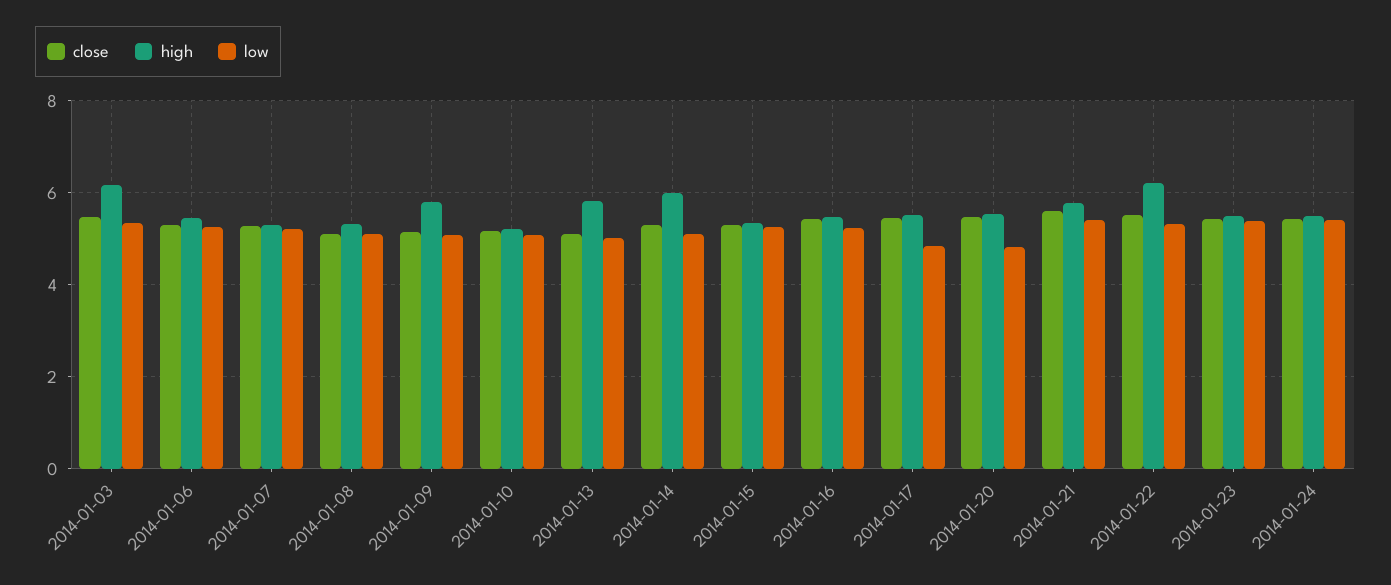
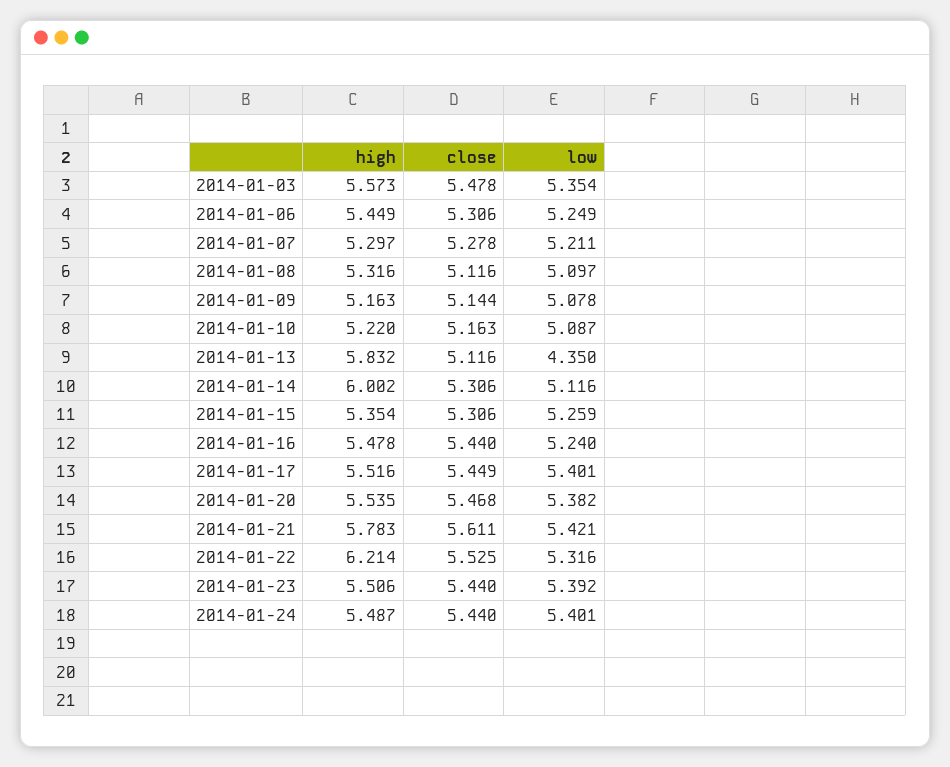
high, 2014-01-03: 6.2 -> 5.573
high, 2014-01-09: 5.8 -> 5.163
low, 2014-01-13: 5 -> 4.35
low, 2014-01-17: 4.8 -> 5.401
low, 2014-01-20: 4.8 -> 5.382

